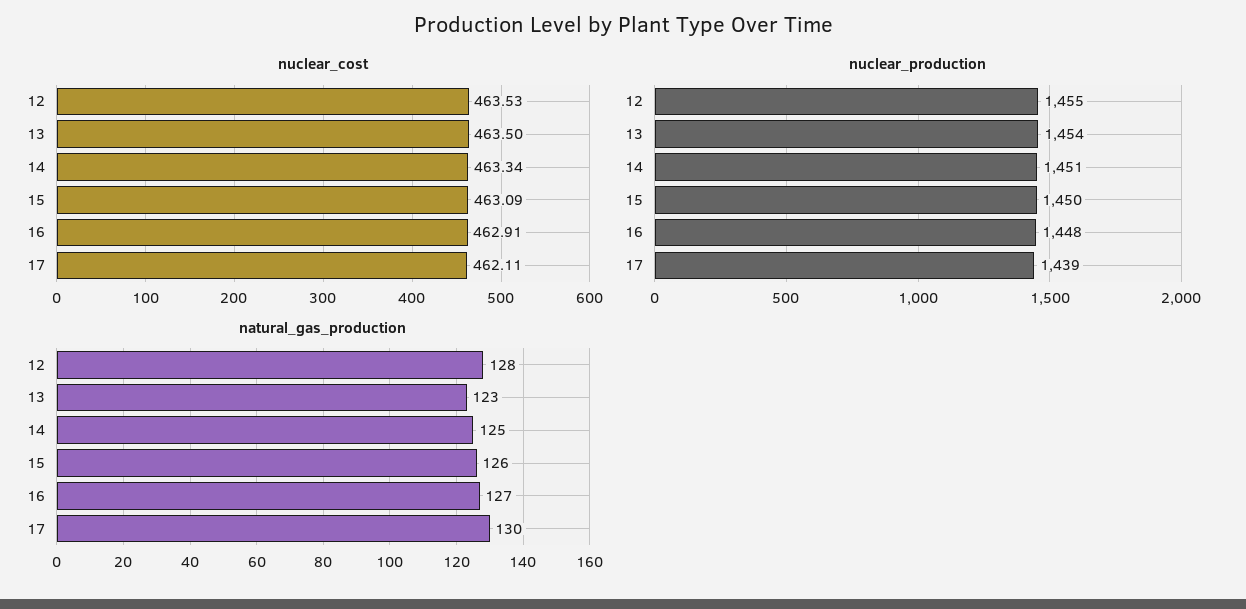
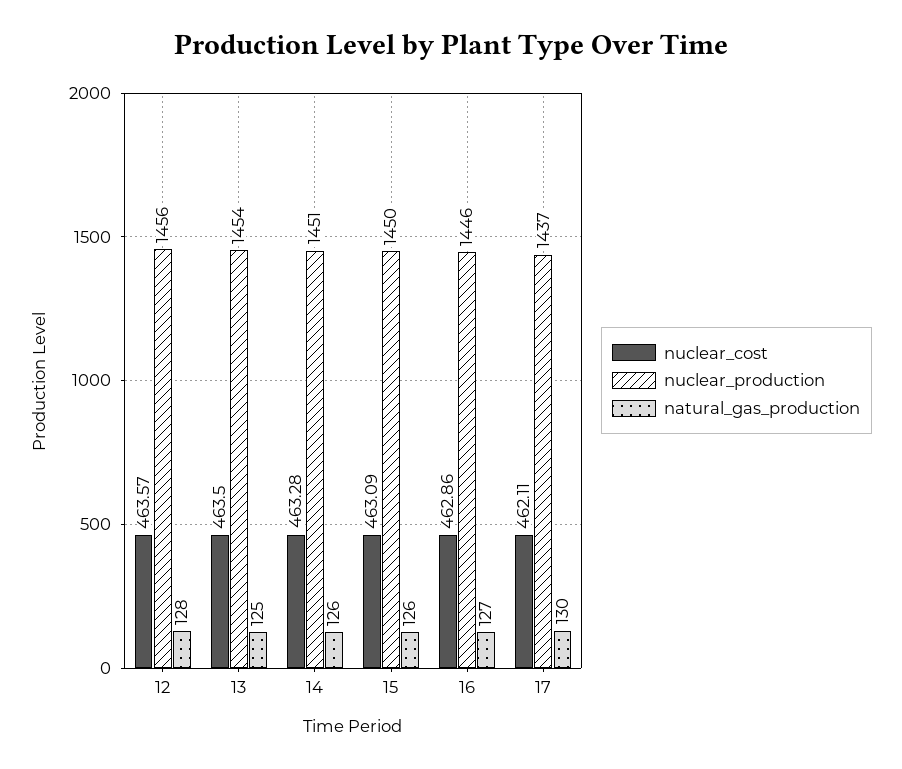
nuclear_cost, 12: 463.53 -> 463.57
nuclear_cost, 14: 463.34 -> 463.28
nuclear_cost, 16: 462.91 -> 462.86
nuclear_production, 12: 1455 -> 1456
nuclear_production, 16: 1448 -> 1446
nuclear_production, 17: 1439 -> 1437
natural_gas_production, 13: 123 -> 125
natural_gas_production, 14: 125 -> 126

